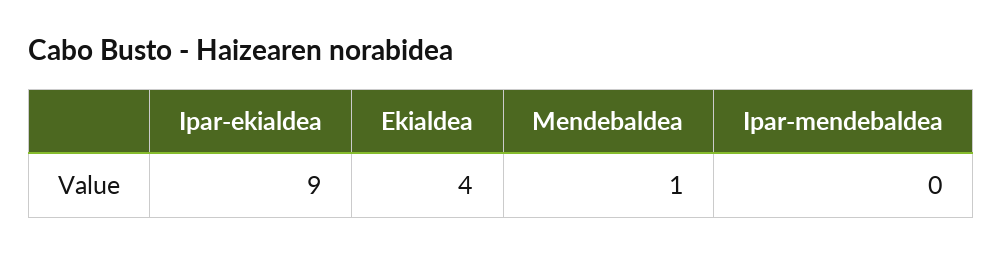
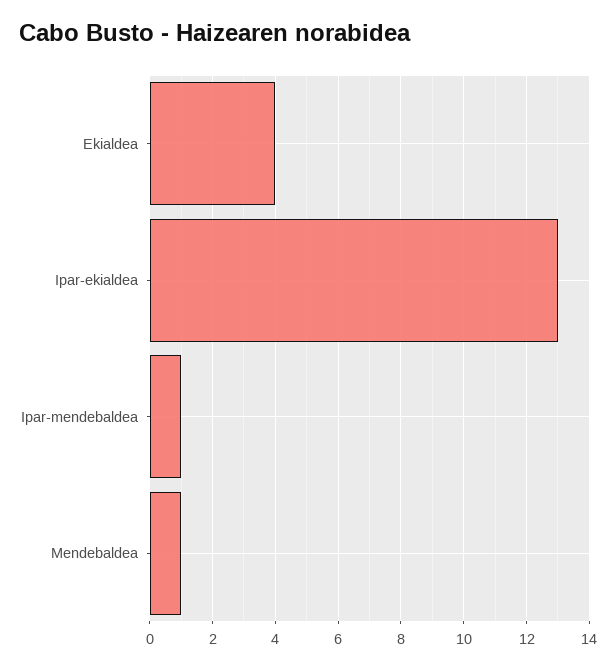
Ipar-ekialdea: 9 -> 13
Ipar-mendebaldea: 0 -> 1

